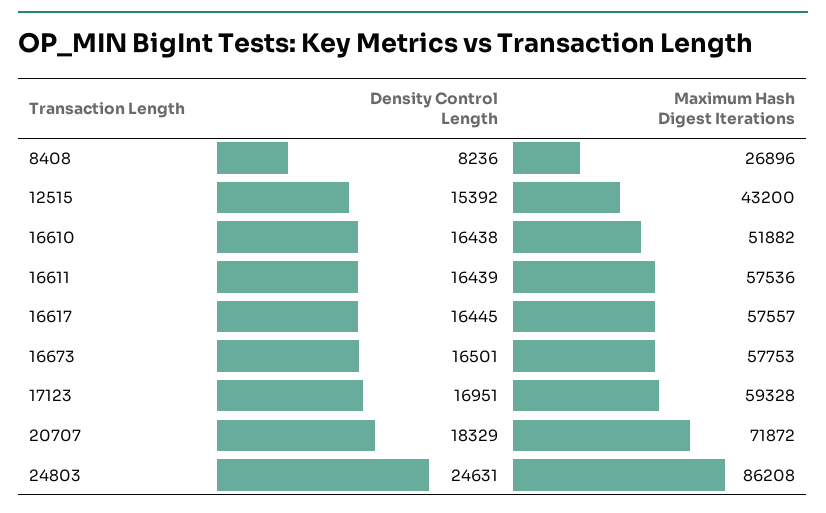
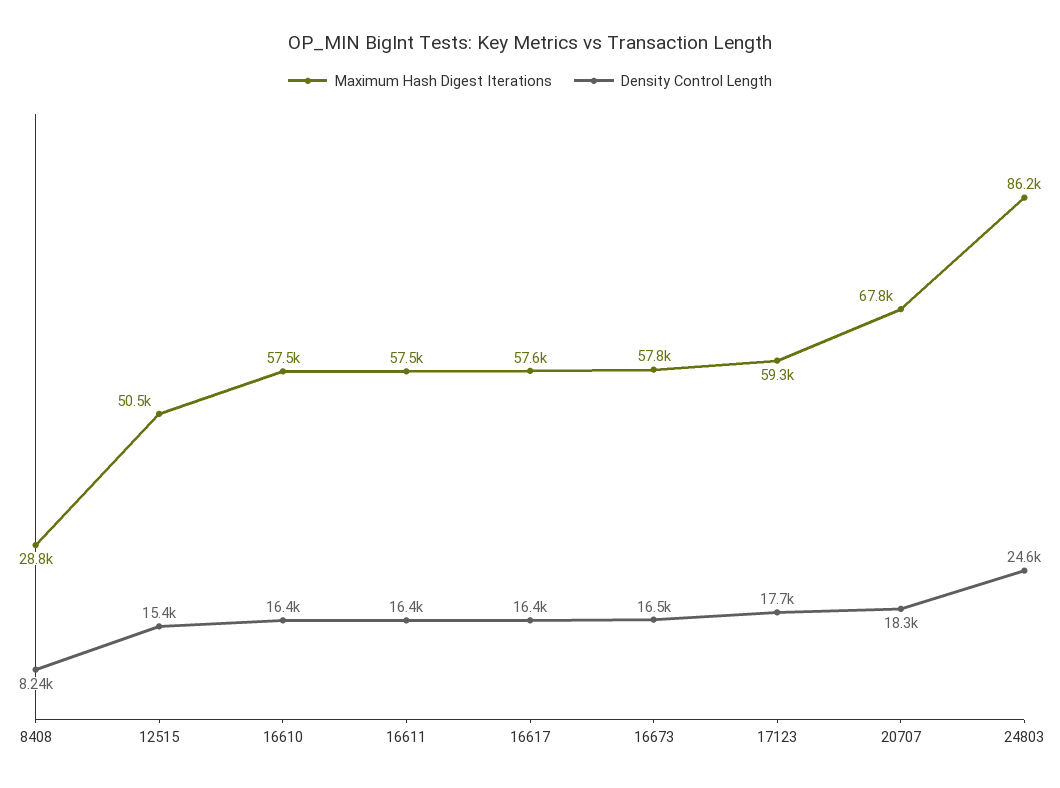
Maximum Hash Digest Iterations, 8408: 26896 -> 28800
Maximum Hash Digest Iterations, 12515: 43200 -> 50500
Maximum Hash Digest Iterations, 16610: 51882 -> 57500
Density Control Length, 17123: 16951 -> 17700
Maximum Hash Digest Iterations, 20707: 71872 -> 67800

